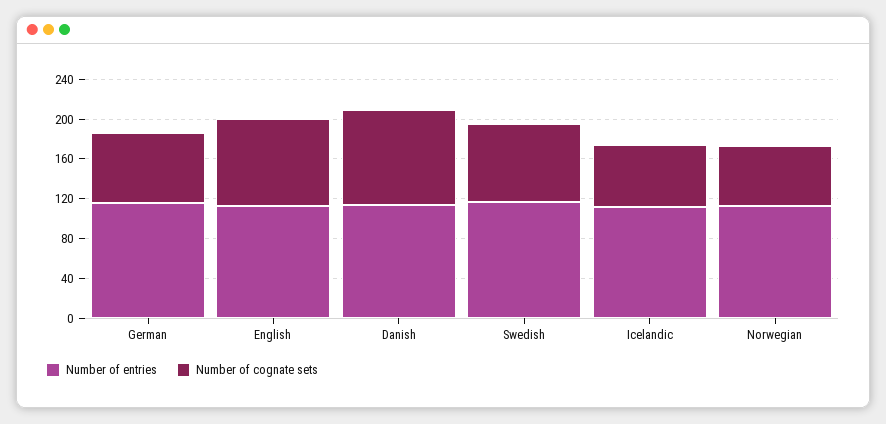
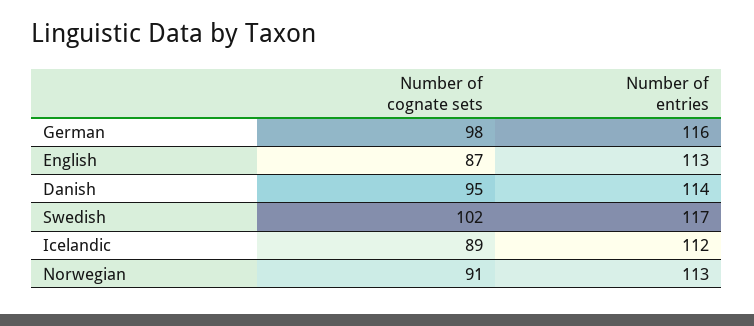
Number of cognate sets, German: 70 -> 98
Number of cognate sets, Swedish: 80 -> 102
Number of cognate sets, Icelandic: 60 -> 89
Number of cognate sets, Norwegian: 60 -> 91

